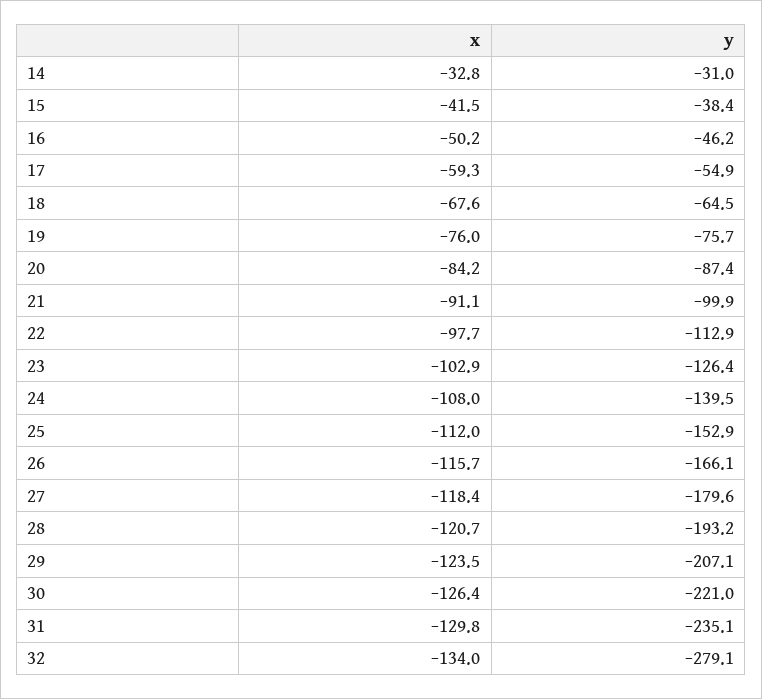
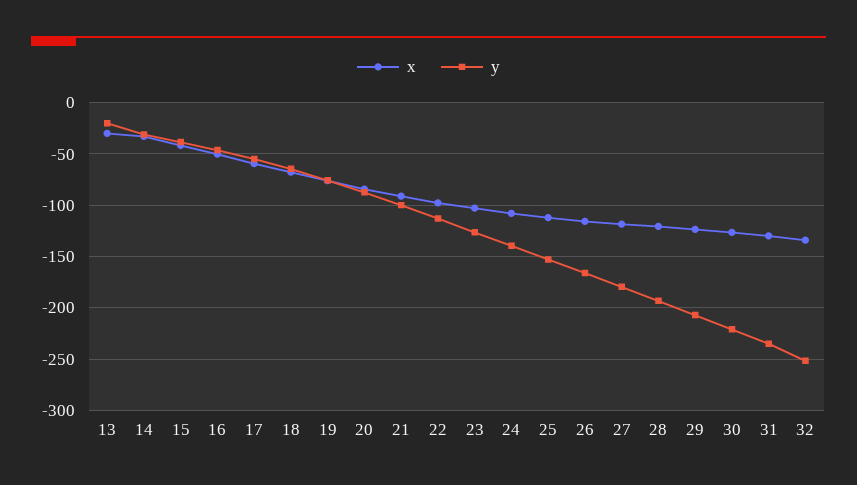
y, 32: -279.1 -> -250
x, 13: none -> -30
y, 13: none -> -20

